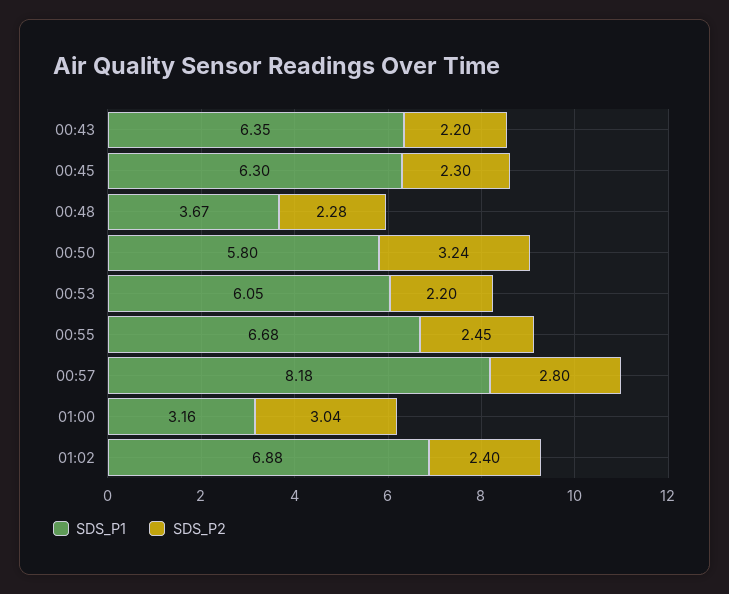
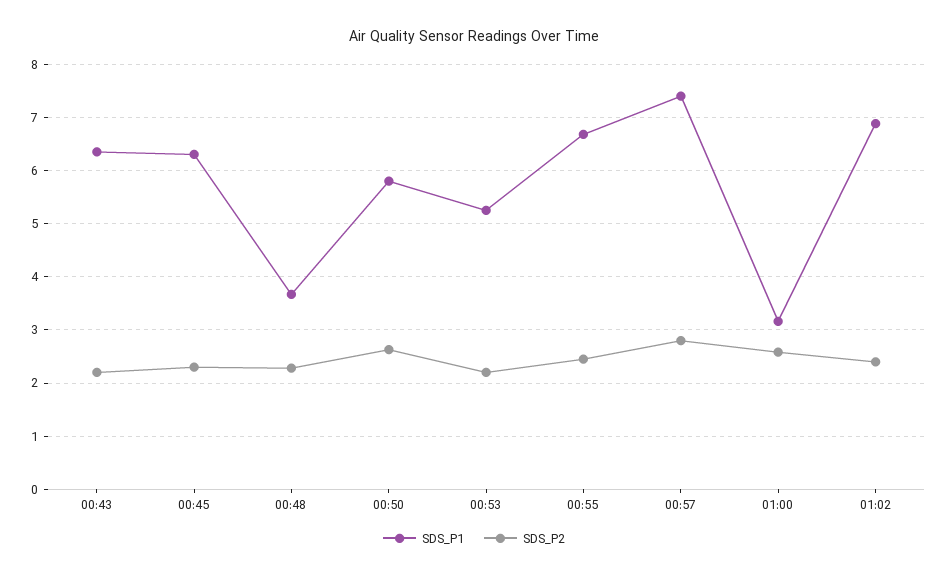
SDS_P2, 00:50: 3.24 -> 2.6
SDS_P1, 00:53: 6.05 -> 5.2
SDS_P1, 00:57: 8.18 -> 7.4
SDS_P2, 01:00: 3.04 -> 2.6

